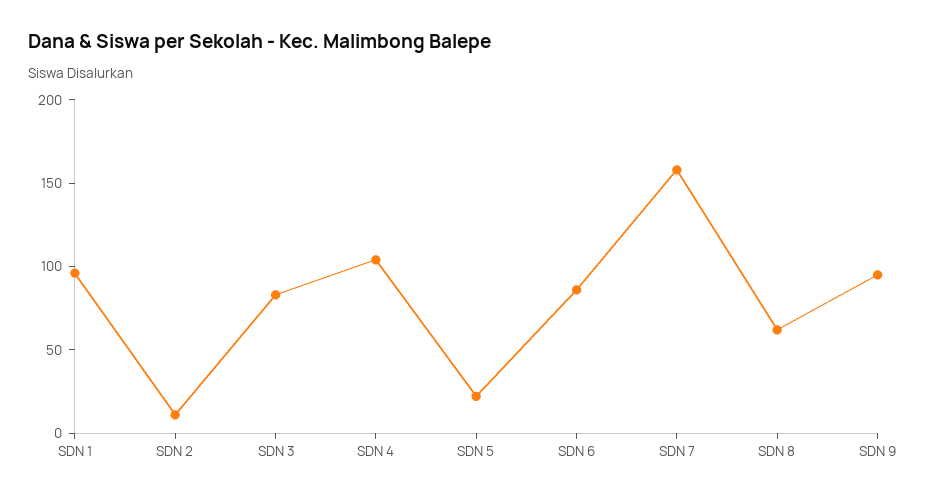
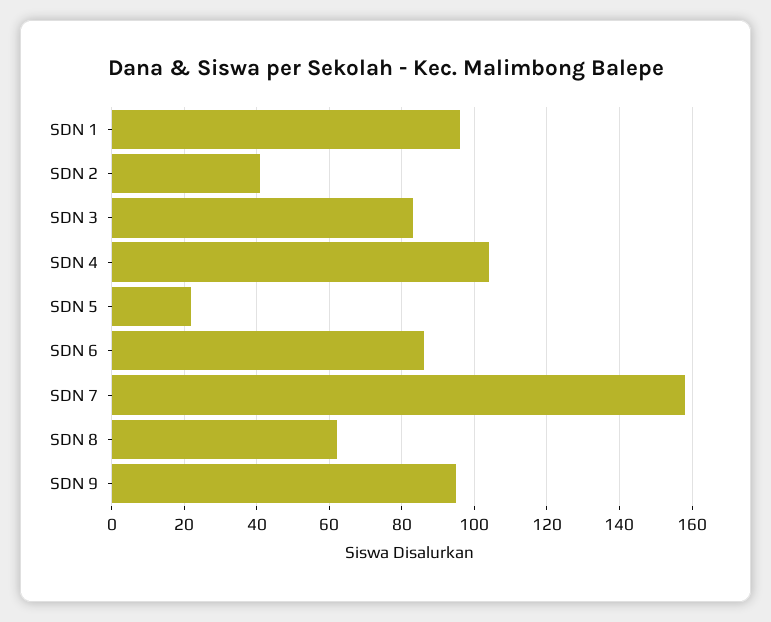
SDN 2: 10 -> 40

